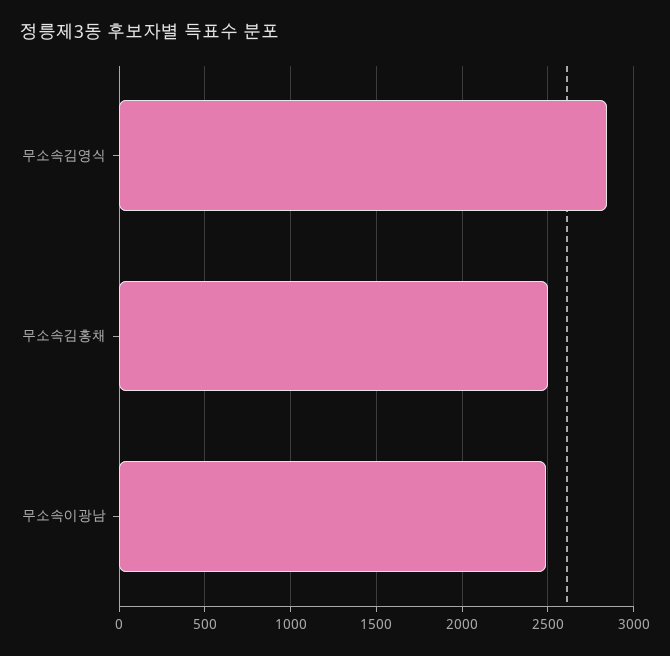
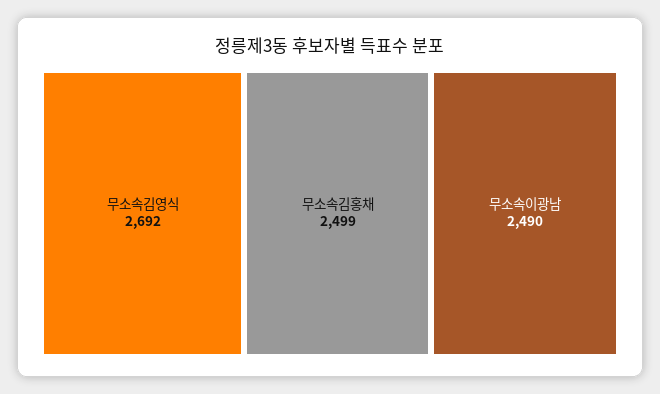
무소속김영식: 2850 -> 2692

